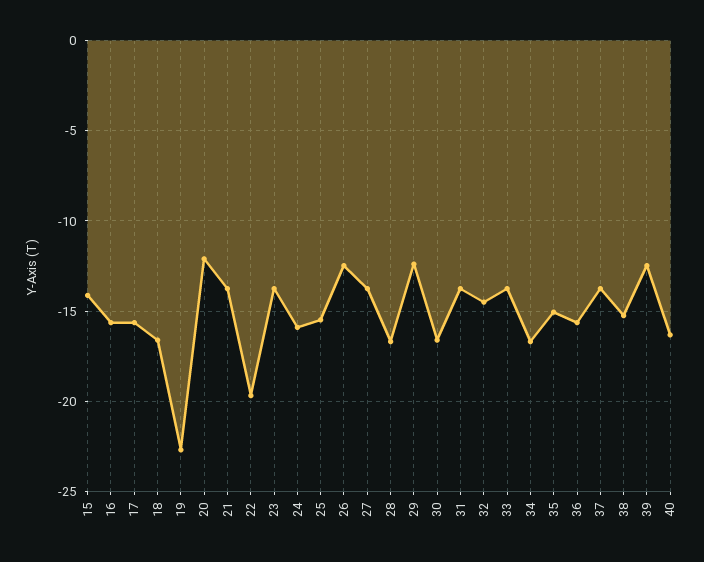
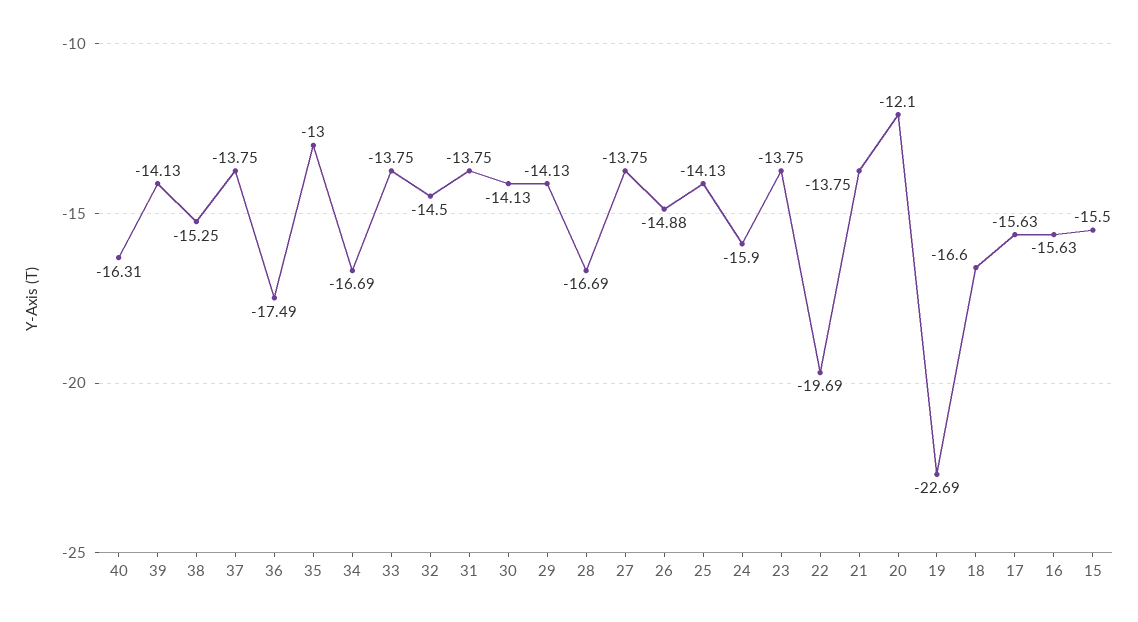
15: -14 -> -15.5
25: -15.5 -> -14.13
26: -12.5 -> -14.88
29: -12.5 -> -14.13
30: -16.5 -> -14.13
35: -15 -> -13
36: -15.5 -> -17.49
39: -12.5 -> -14.13

